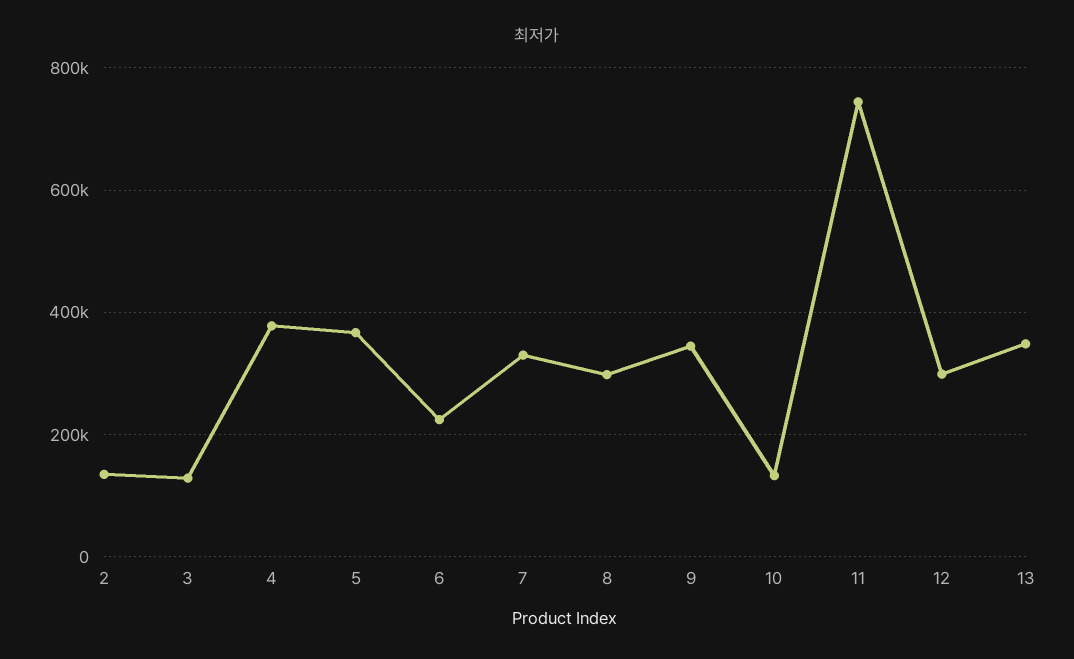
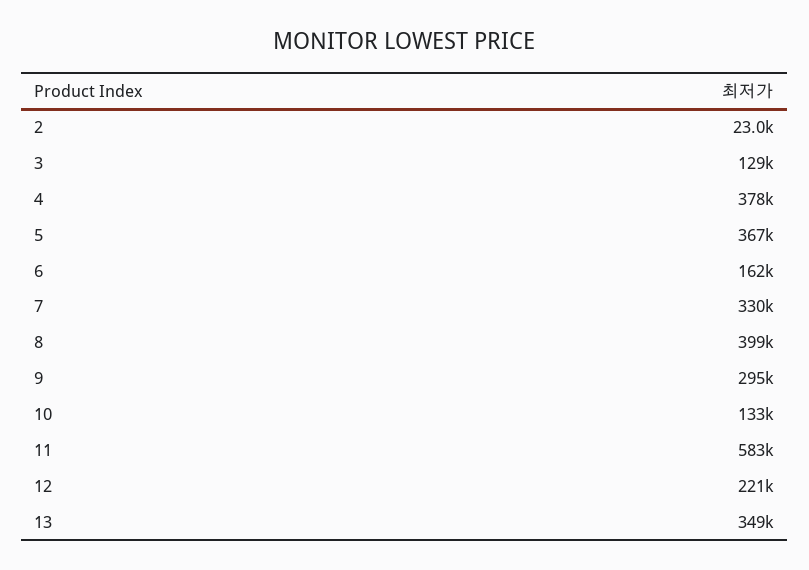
2: 140000 -> 23000
6: 220000 -> 162000
8: 300000 -> 399000
9: 340000 -> 295000
11: 740000 -> 583000
12: 300000 -> 221000

